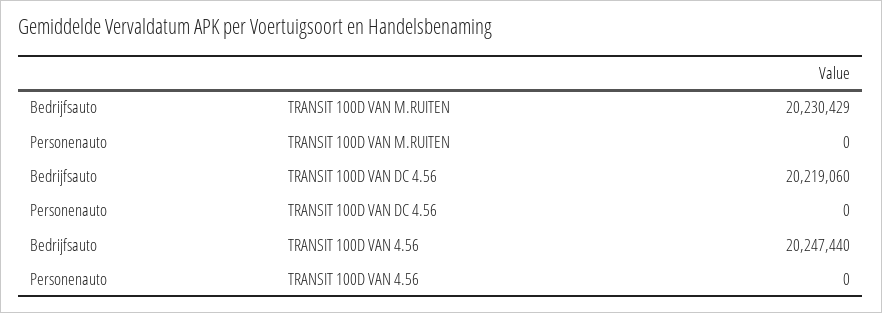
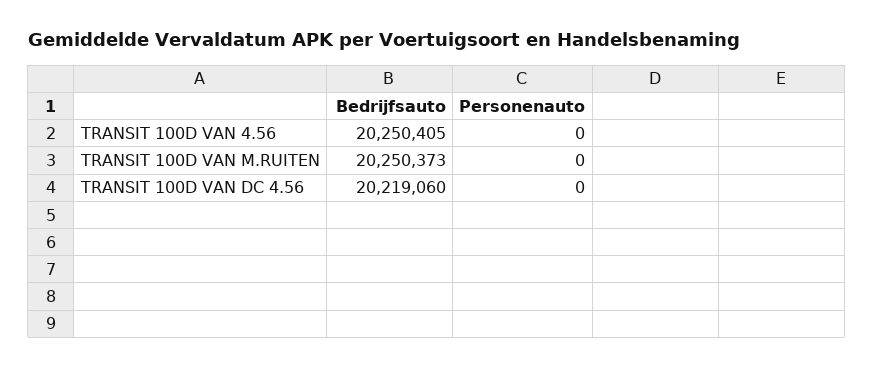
Bedrijfsauto, TRANSIT 100D VAN M.RUITEN: 20230429 -> 20250373
Bedrijfsauto, TRANSIT 100D VAN 4.56: 20247440 -> 20250405

